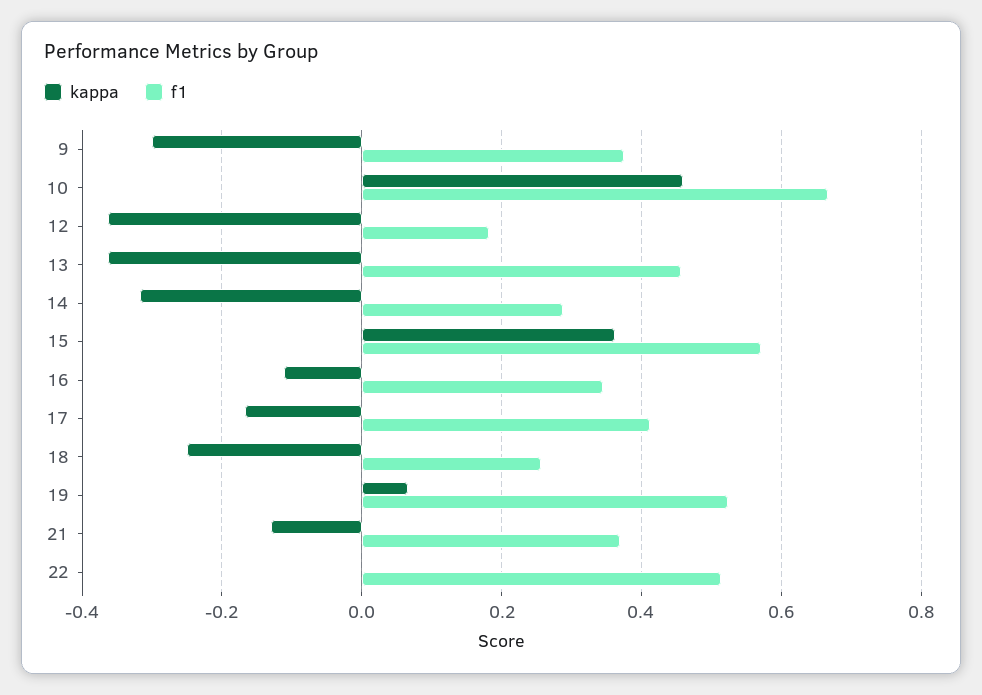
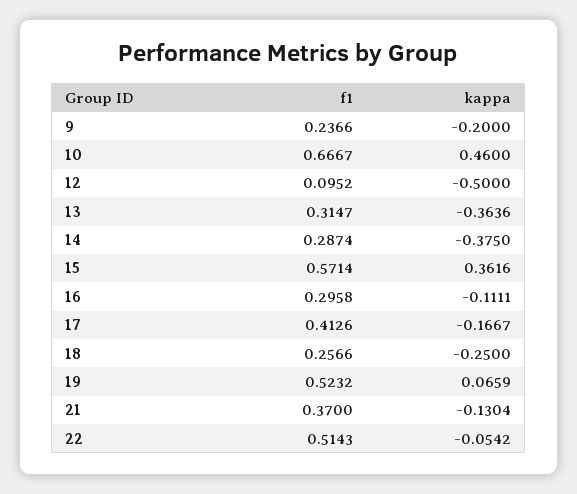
kappa, 9: -0.3 -> -0.2
f1, 9: 0.38 -> 0.2366
kappa, 12: -0.36 -> -0.5
f1, 12: 0.18 -> 0.0952
f1, 13: 0.46 -> 0.3147
kappa, 14: -0.32 -> -0.375
f1, 16: 0.34 -> 0.2958
kappa, 22: 0 -> -0.0542

